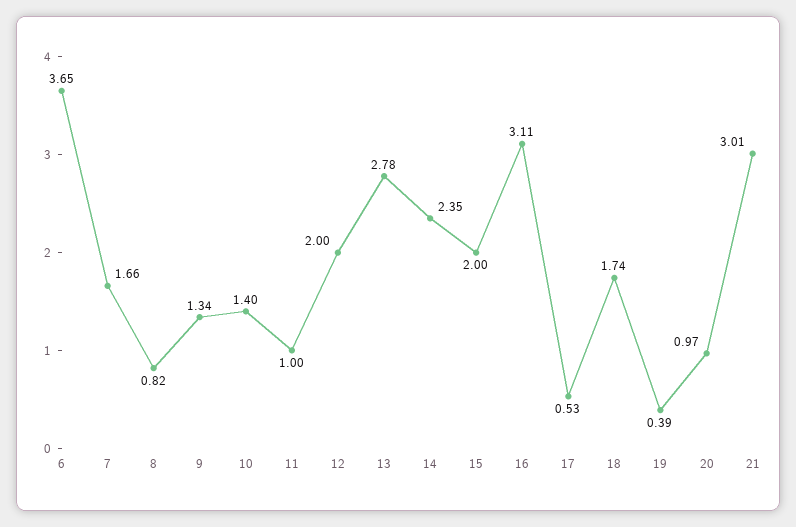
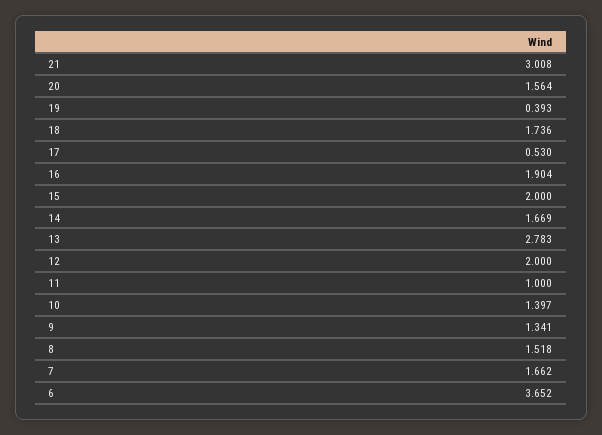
8: 0.82 -> 1.518
14: 2.35 -> 1.669
16: 3.11 -> 1.904
20: 0.97 -> 1.564

